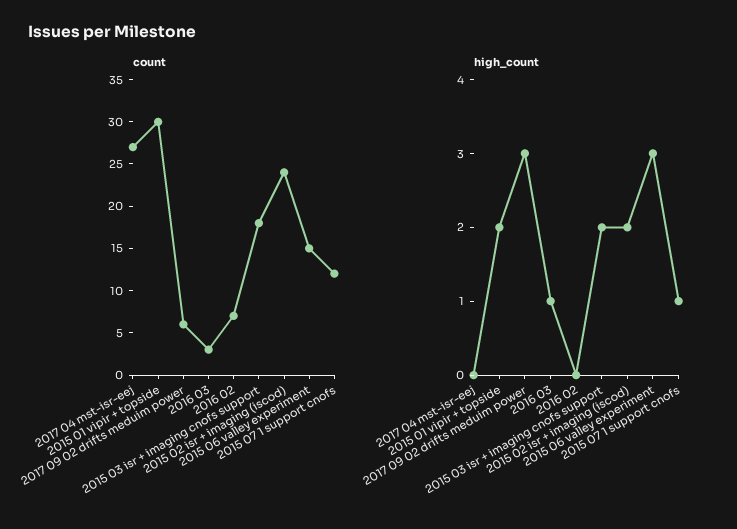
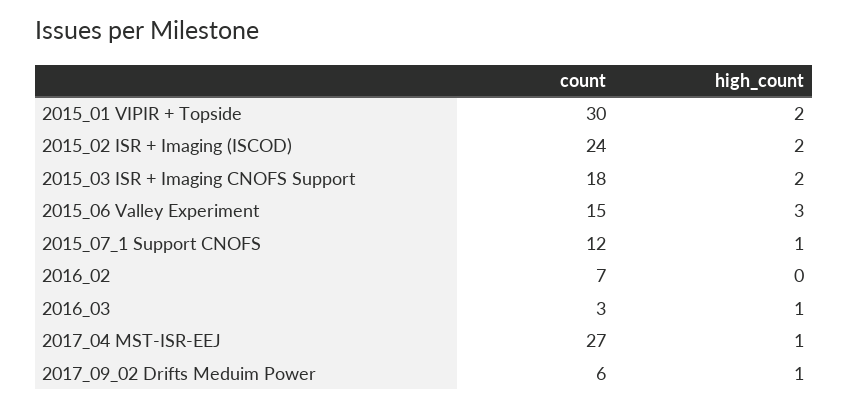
high_count, 2017 04 mst-isr-eej: 0 -> 1
high_count, 2017 09 02 drifts meduim power: 3 -> 1

